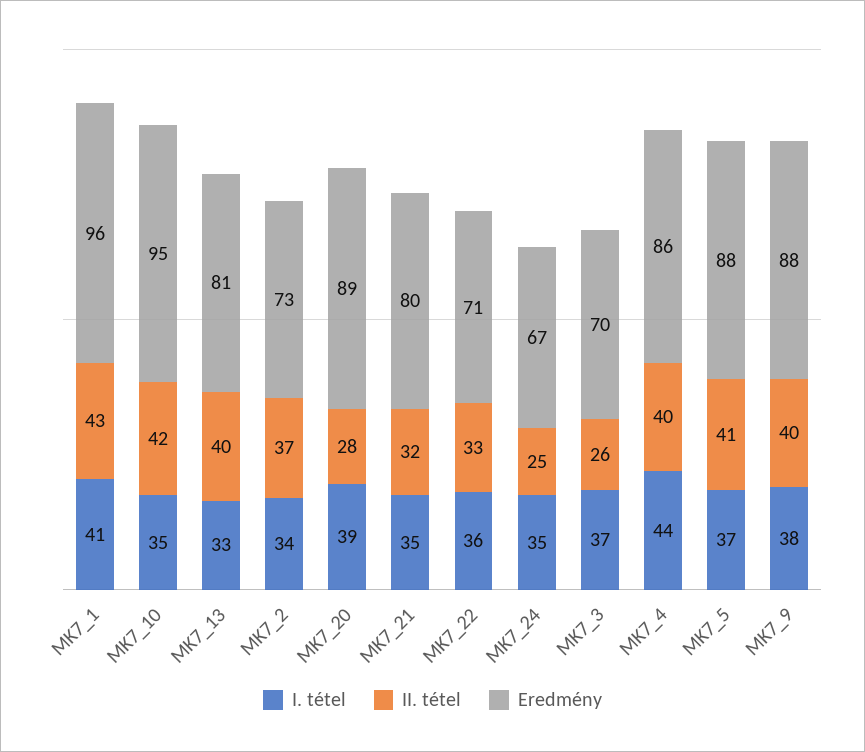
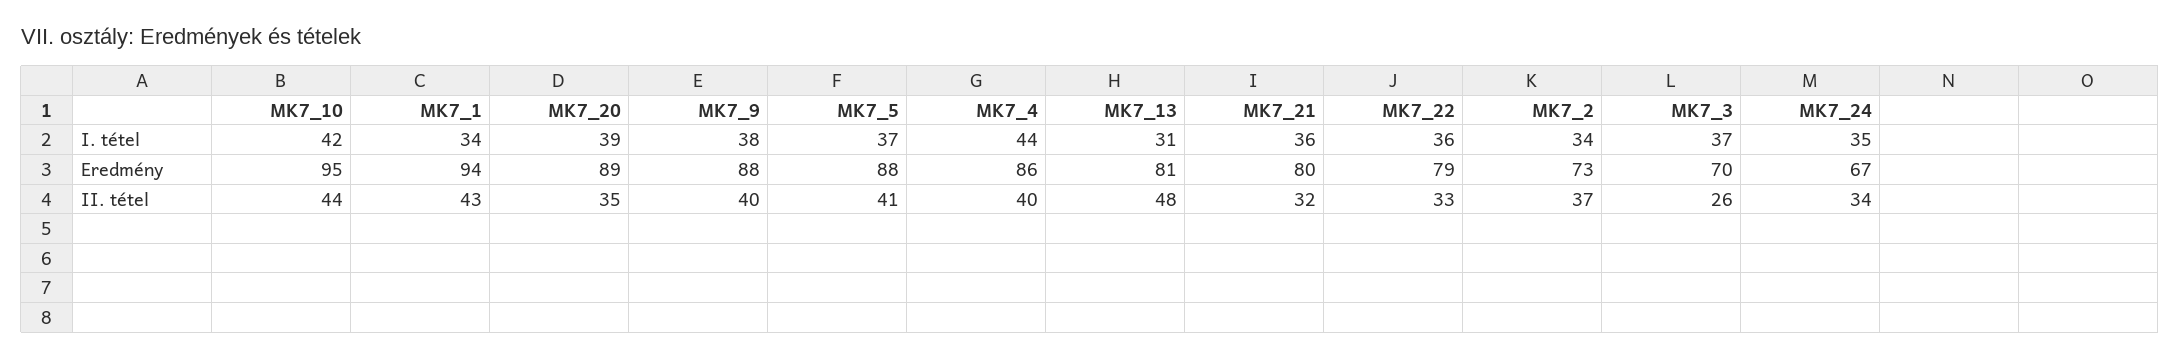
I. tétel, MK7_1: 41 -> 34
Eredmény, MK7_1: 96 -> 94
I. tétel, MK7_10: 35 -> 42
II. tétel, MK7_10: 42 -> 44
I. tétel, MK7_13: 33 -> 31
II. tétel, MK7_13: 40 -> 48
II. tétel, MK7_20: 28 -> 35
I. tétel, MK7_21: 35 -> 36
Eredmény, MK7_22: 71 -> 79
II. tétel, MK7_24: 25 -> 34

